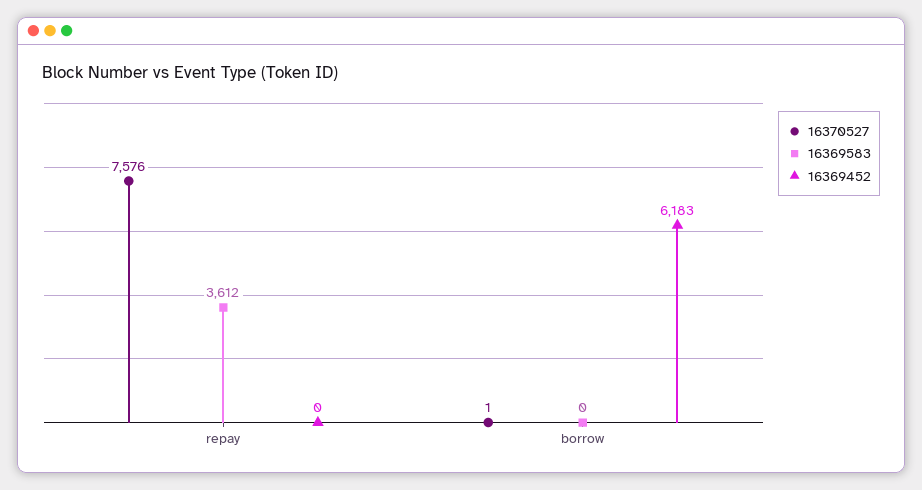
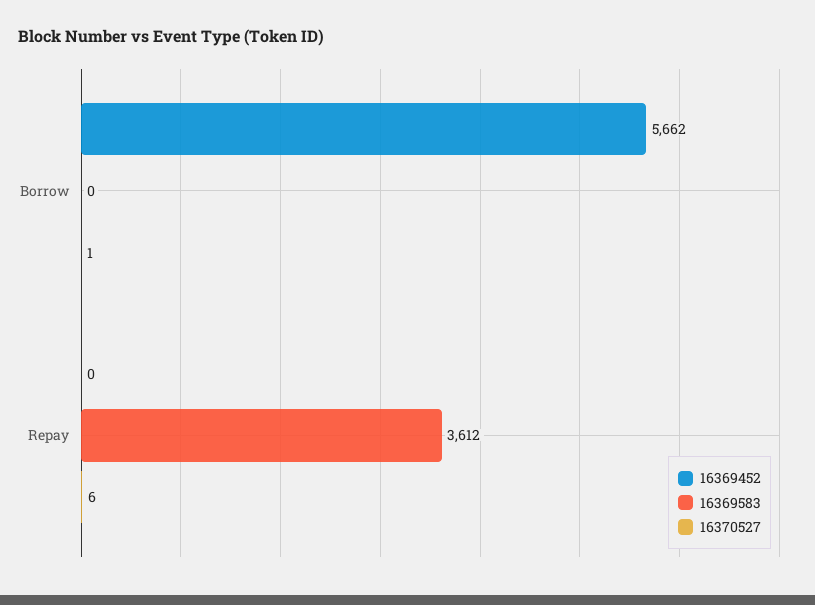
16370527, repay: 7576 -> 6
16369452, borrow: 6183 -> 5662

